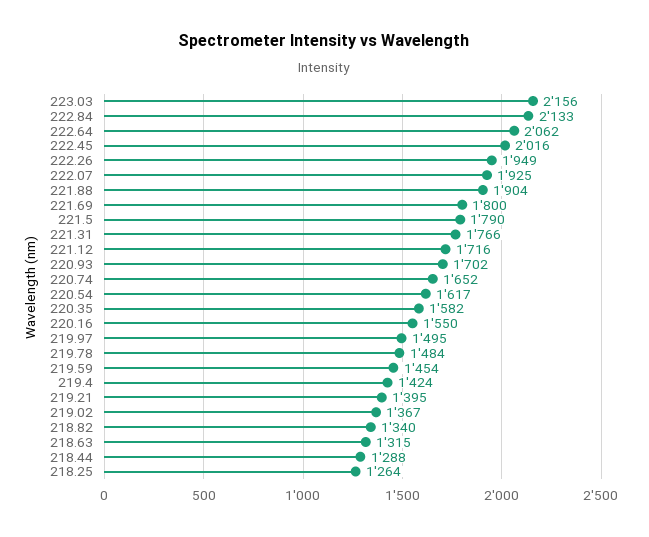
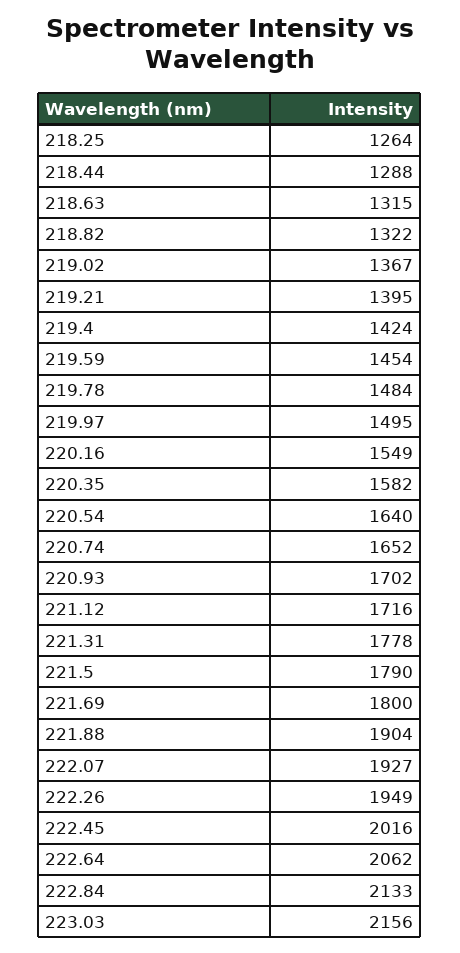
222.07: 1925 -> 1927
221.31: 1766 -> 1778
220.54: 1617 -> 1640
220.16: 1550 -> 1549
218.82: 1340 -> 1322

